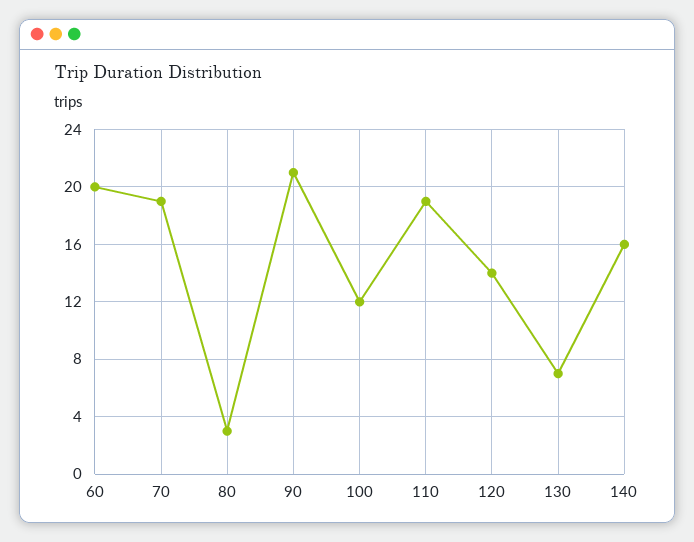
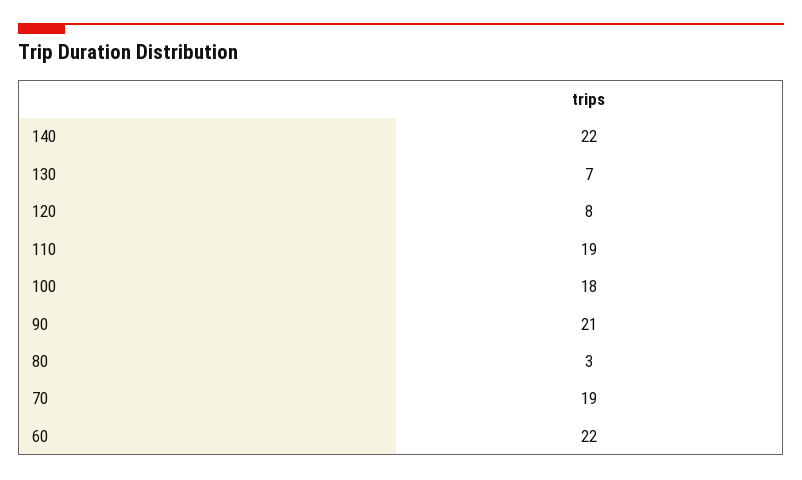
60: 20 -> 22
100: 12 -> 18
120: 14 -> 8
140: 16 -> 22

